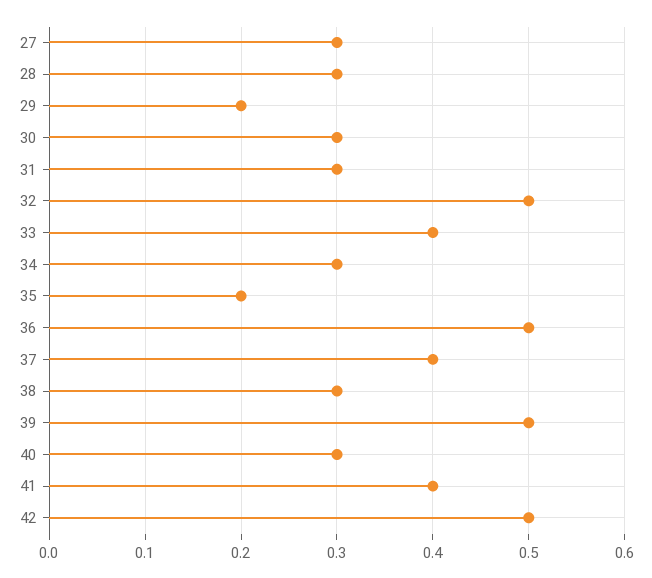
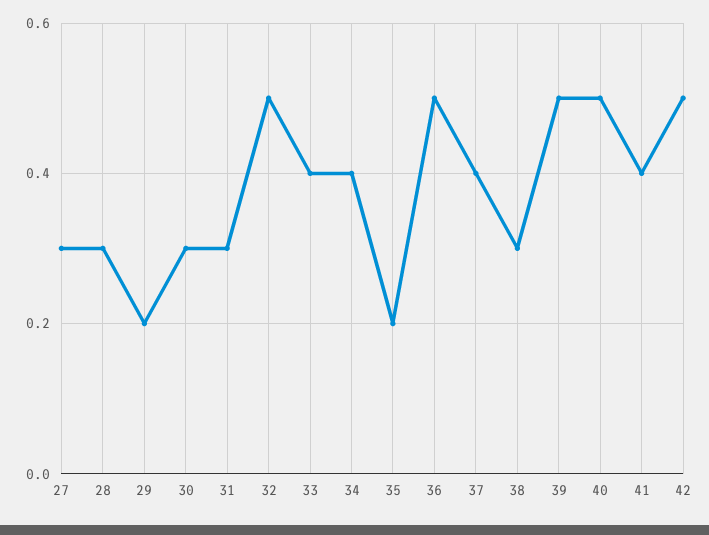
34: 0.3 -> 0.4
40: 0.3 -> 0.5

